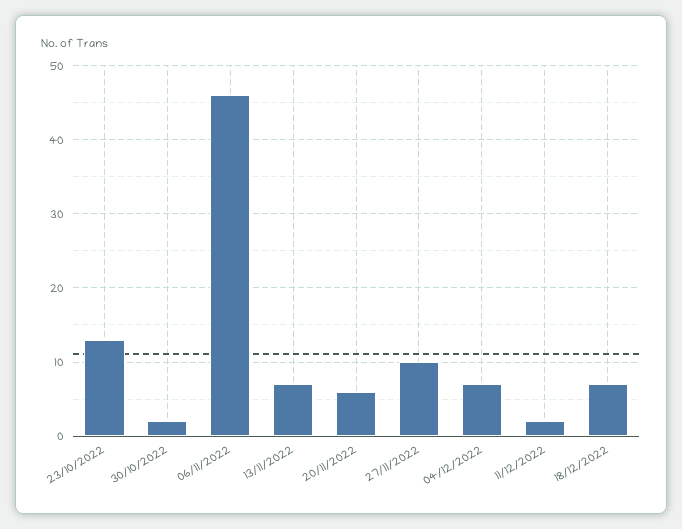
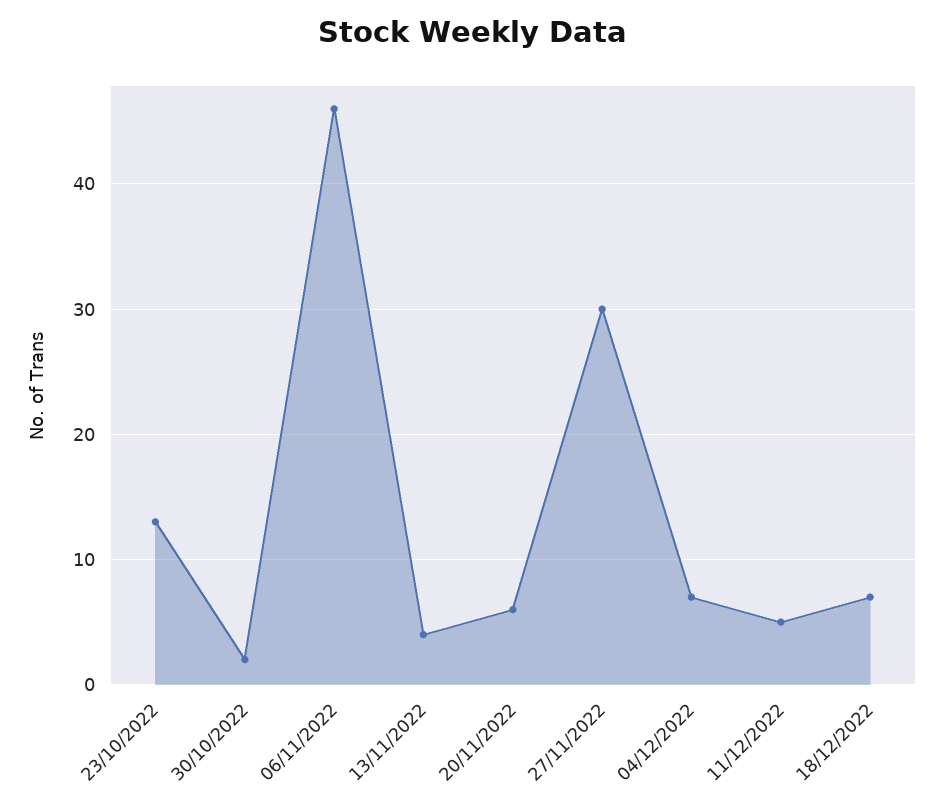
13/11/2022: 7 -> 4
27/11/2022: 10 -> 30
11/12/2022: 2 -> 5

